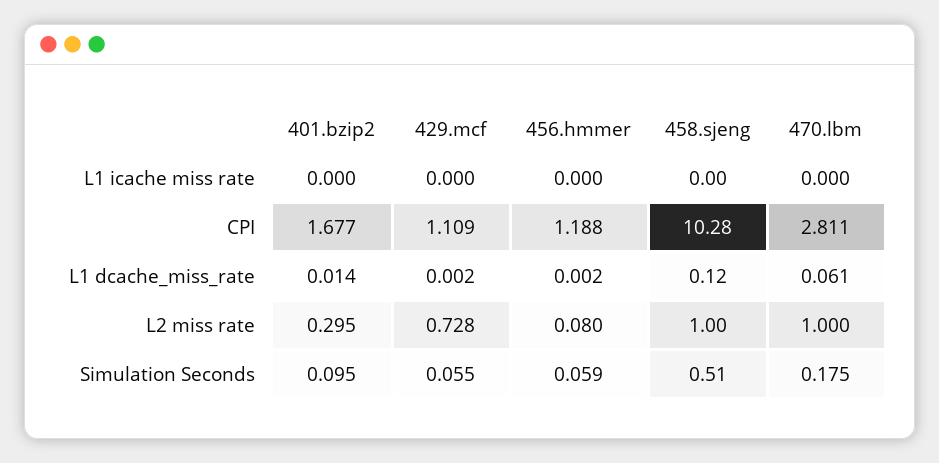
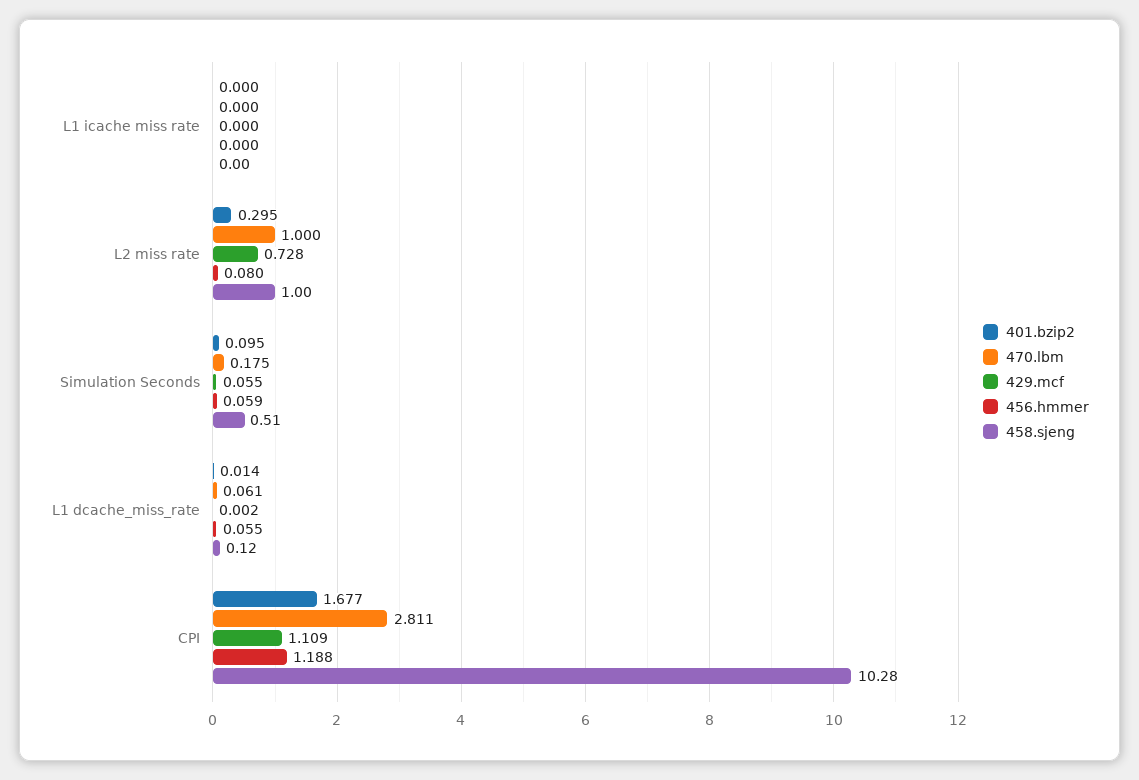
456.hmmer, L1 dcache_miss_rate: 0.002 -> 0.055

